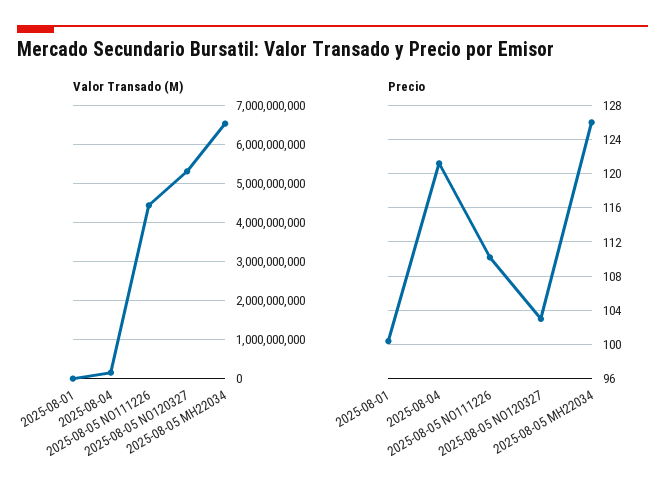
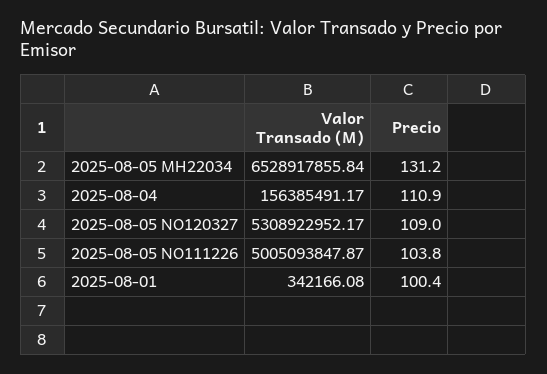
Valor Transado (M), 2025-08-05 NO111226: 4400000000 -> 5005093847.87
Precio, 2025-08-04: 121 -> 110.9
Precio, 2025-08-05 NO111226: 110 -> 103.8
Precio, 2025-08-05 NO120327: 103 -> 109
Precio, 2025-08-05 MH22034: 126 -> 131.2

